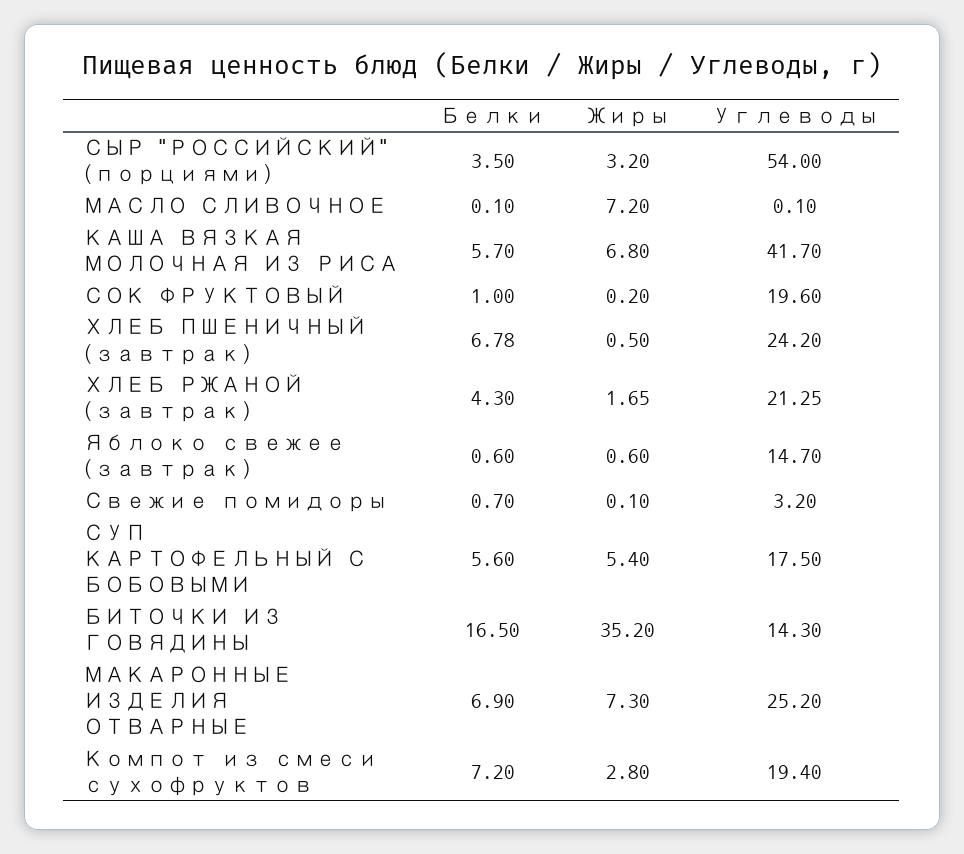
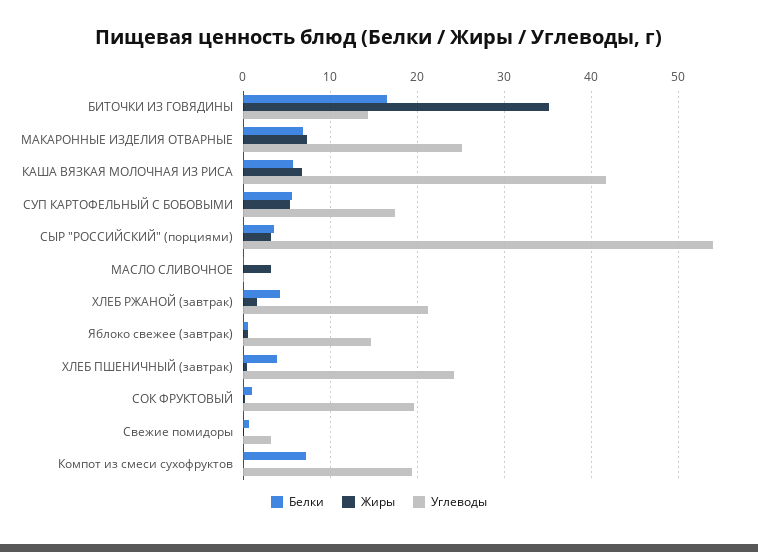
Жиры, МАСЛО СЛИВОЧНОЕ: 7.2 -> 3
Белки, ХЛЕБ ПШЕНИЧНЫЙ (завтрак): 6.78 -> 4
Жиры, Компот из смеси сухофруктов: 2.8 -> 0

